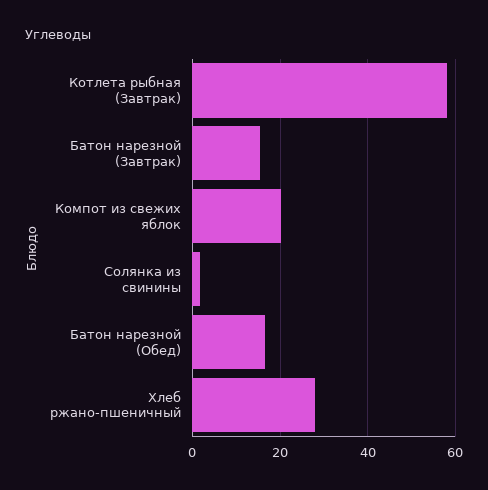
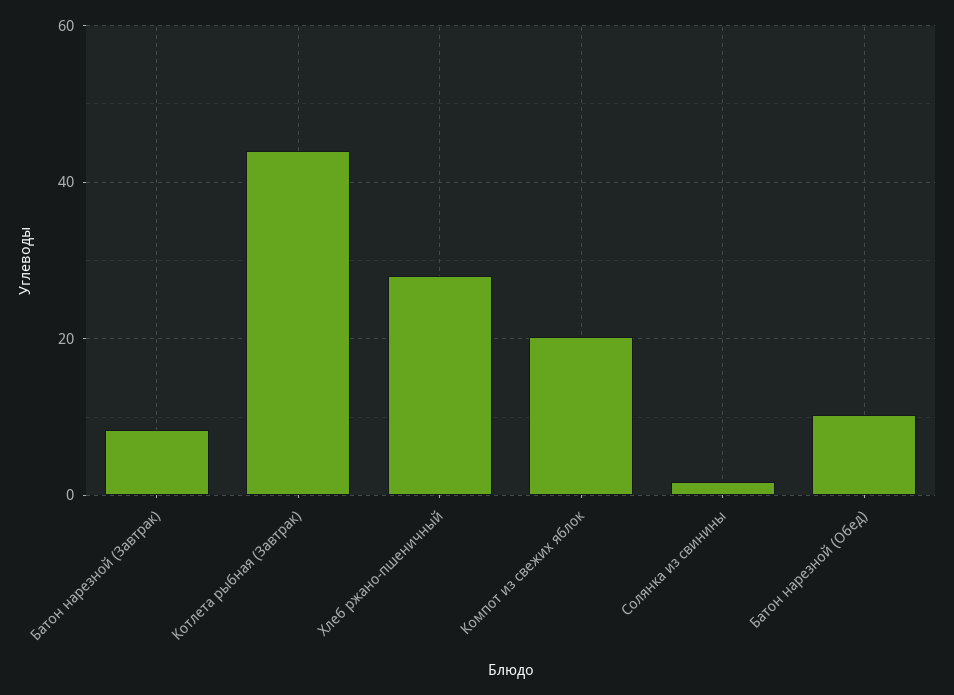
Котлета рыбная (Завтрак): 58 -> 44
Батон нарезной (Завтрак): 16 -> 8
Батон нарезной (Обед): 16 -> 10

